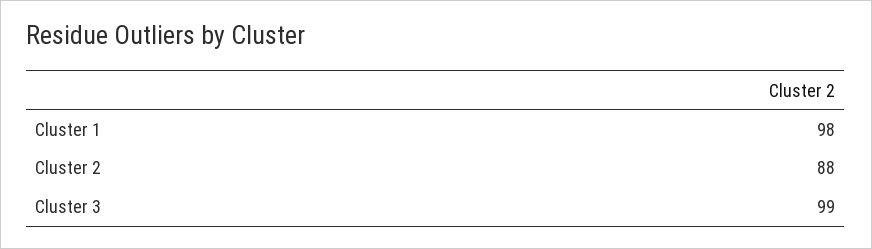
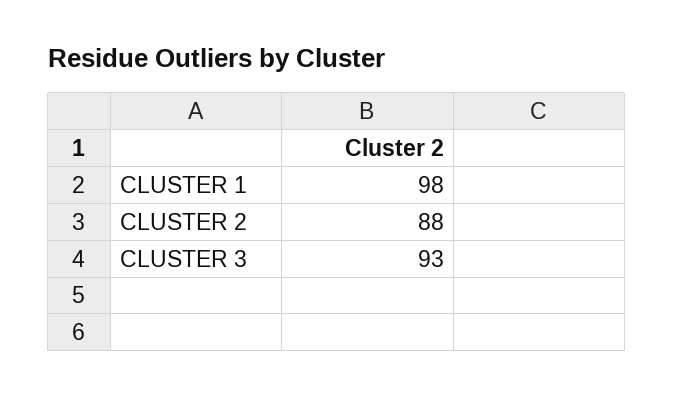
Cluster 3: 99 -> 93

